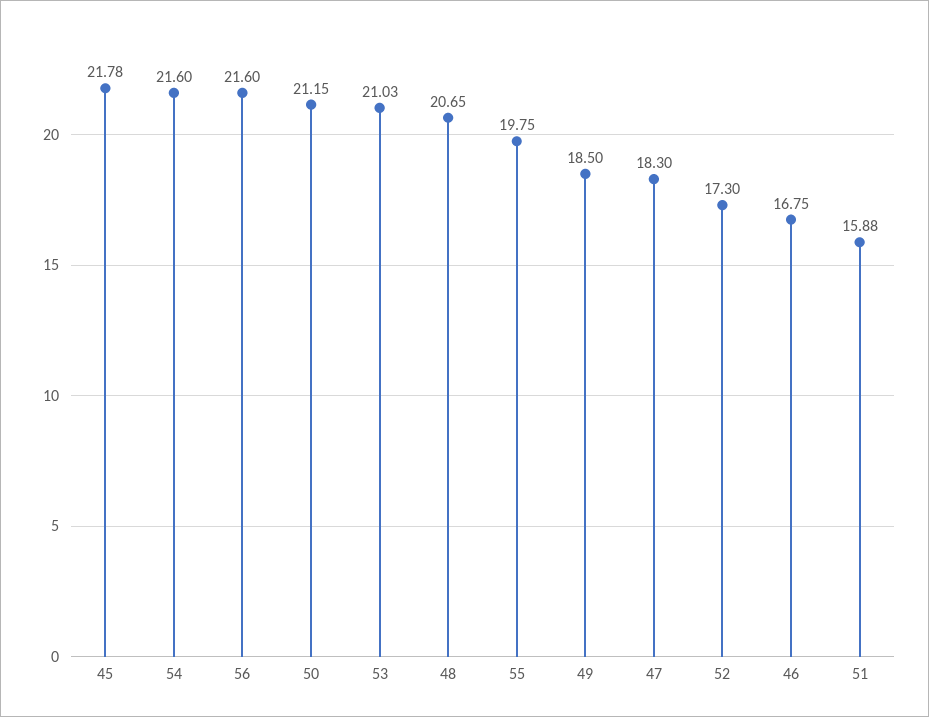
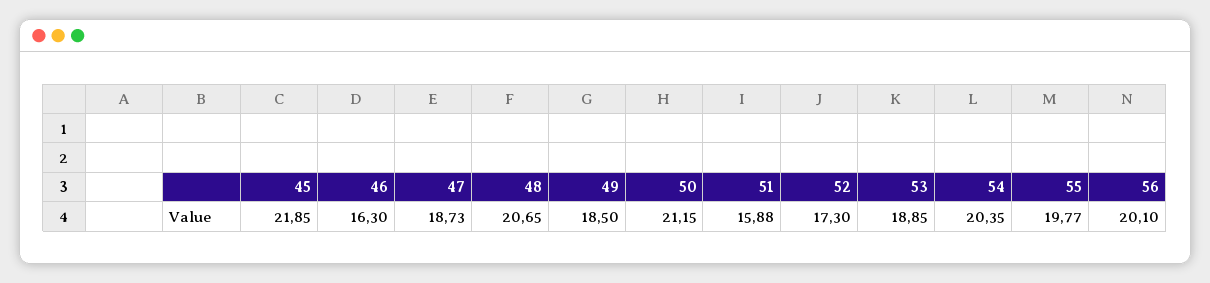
45: 21.78 -> 21.85
54: 21.6 -> 20.35
56: 21.6 -> 20.1
53: 21.03 -> 18.85
55: 19.75 -> 19.77
47: 18.3 -> 18.73
46: 16.75 -> 16.3

